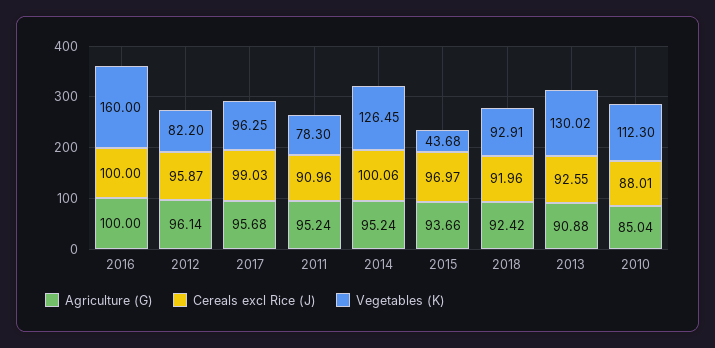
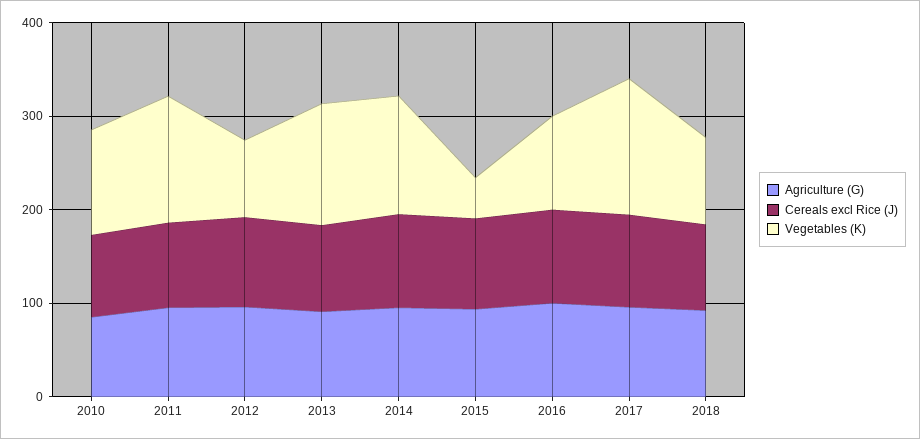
Vegetables (K), 2016: 160 -> 100
Vegetables (K), 2017: 96.25 -> 140
Vegetables (K), 2011: 78.3 -> 140

